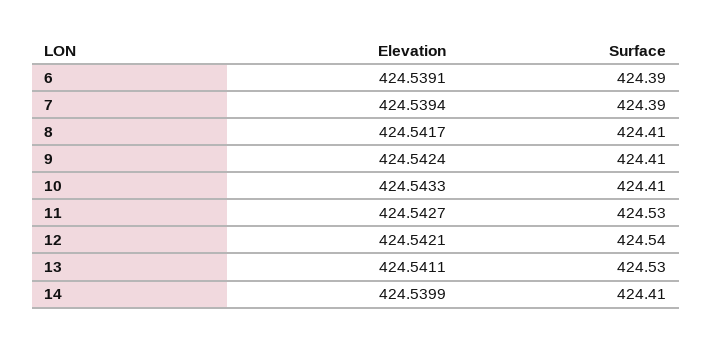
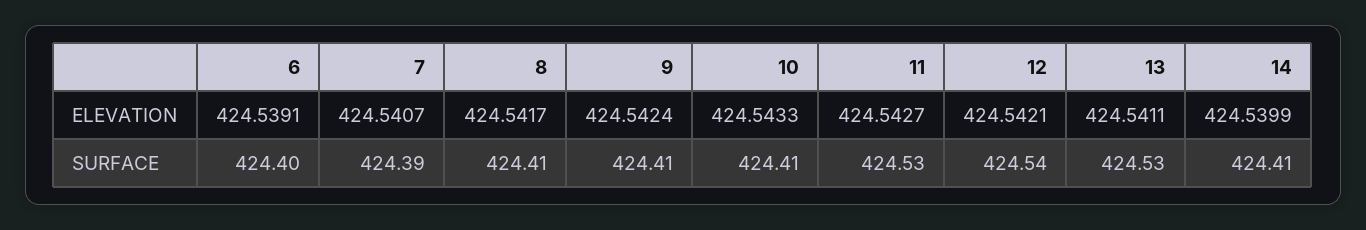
Surface, 6: 424.39 -> 424.4
Elevation, 7: 424.5394 -> 424.5407

